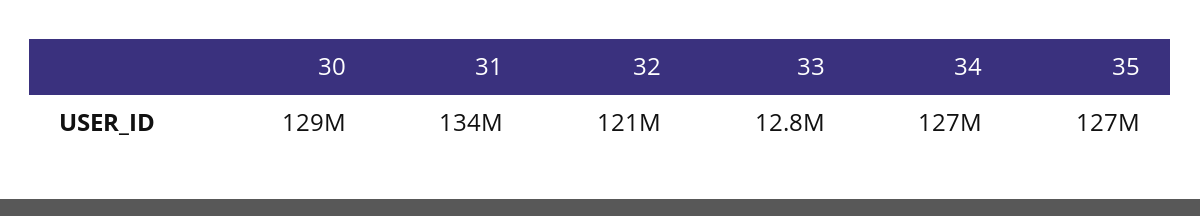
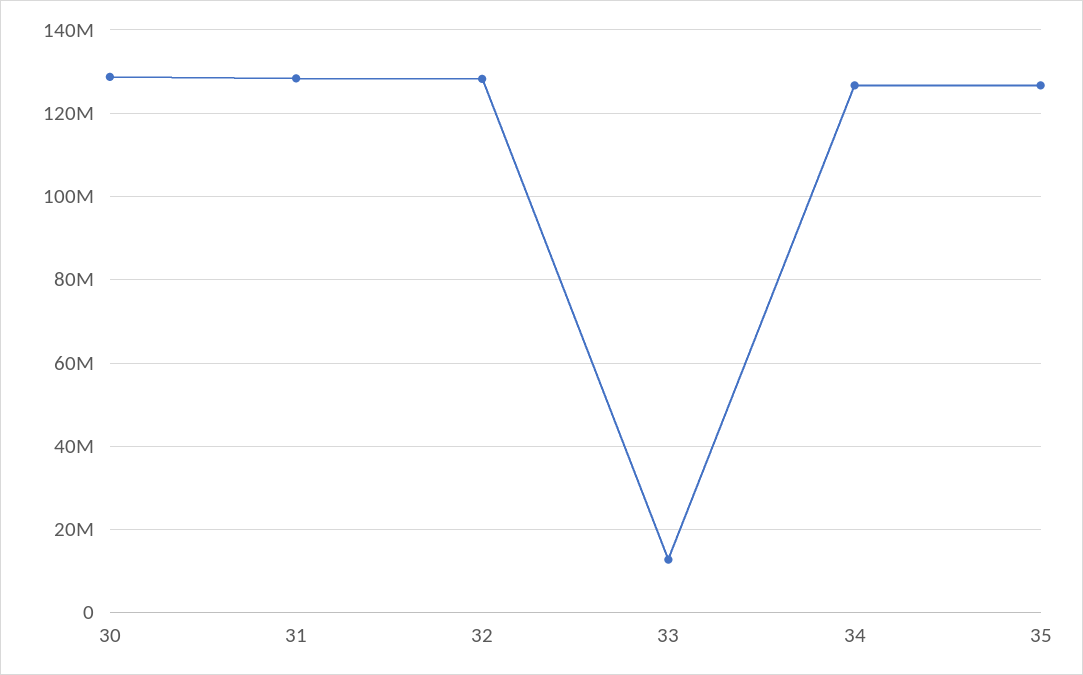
31: 134000000 -> 128000000
32: 121000000 -> 128000000

